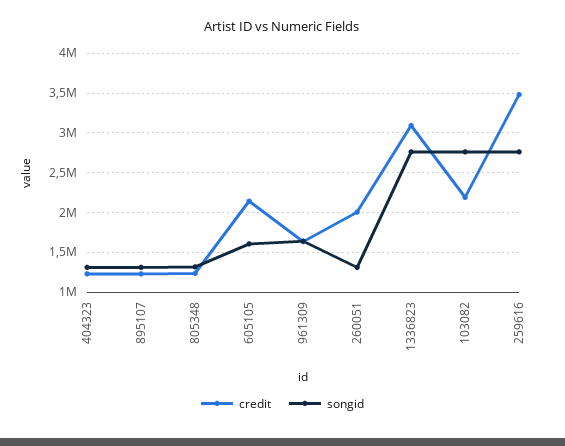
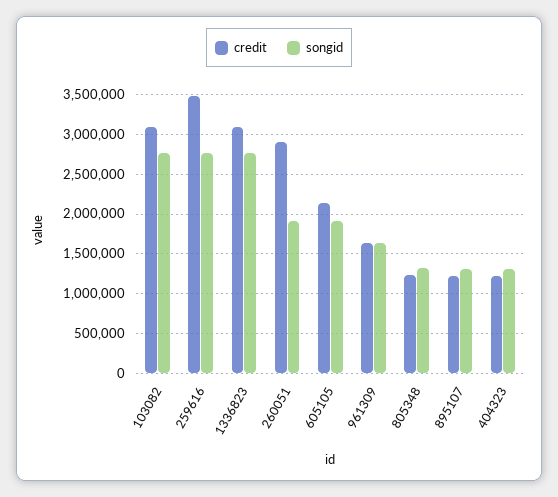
songid, 605105: 1600000 -> 1900000
credit, 260051: 2000000 -> 2900000
songid, 260051: 1300000 -> 1900000
credit, 103082: 2200000 -> 3100000

